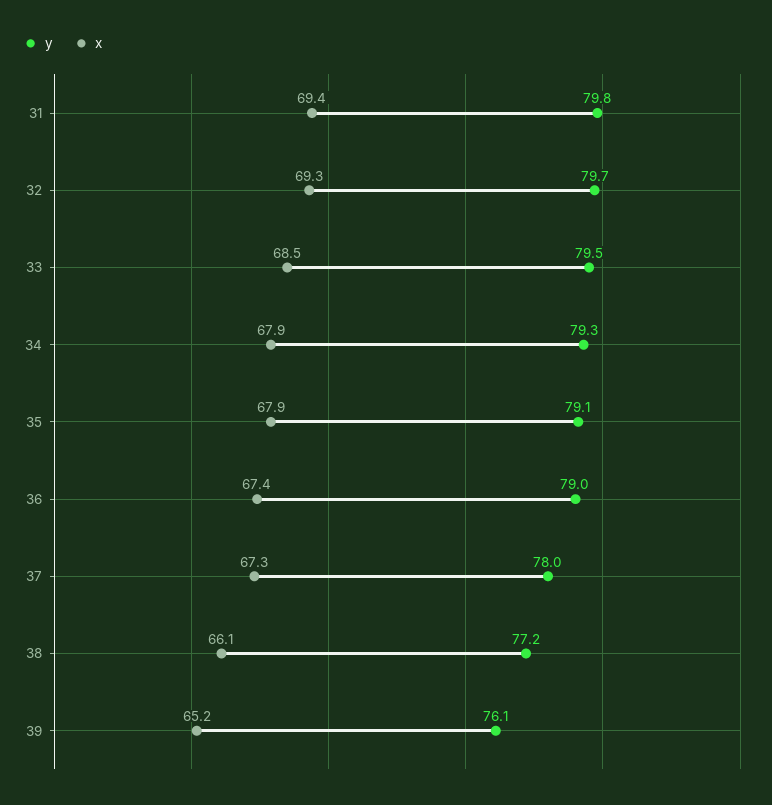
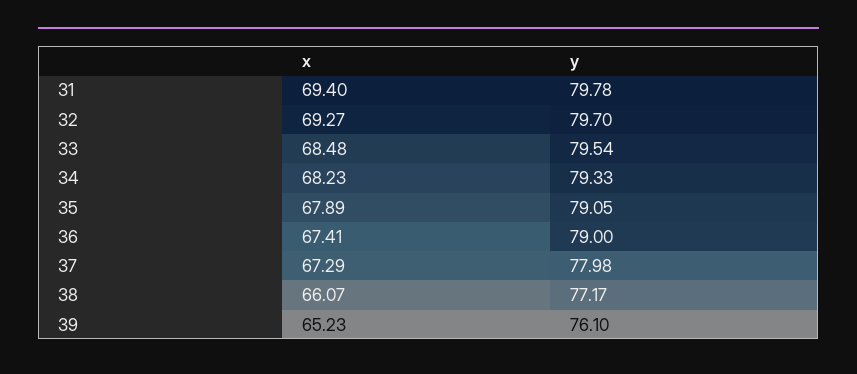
x, 34: 67.9 -> 68.23

